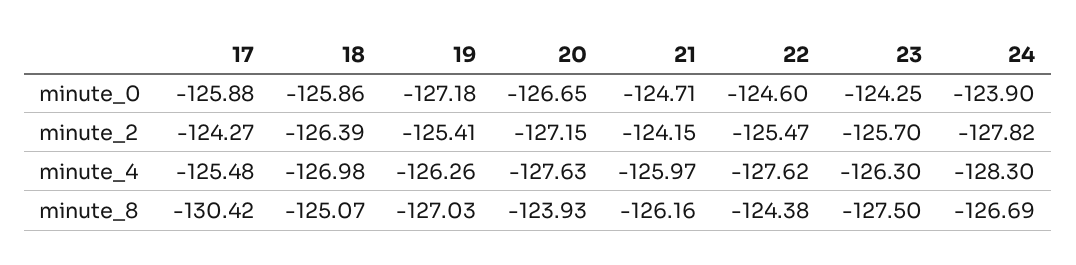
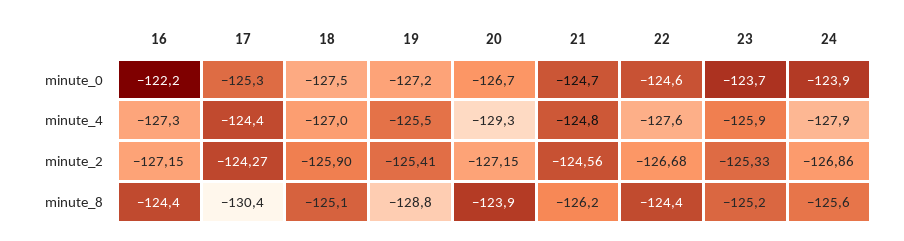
17, minute_0: -125.88 -> -125.3
18, minute_0: -125.86 -> -127.5
23, minute_0: -124.25 -> -123.7
18, minute_2: -126.39 -> -125.9
21, minute_2: -124.15 -> -124.56
22, minute_2: -125.47 -> -126.68
23, minute_2: -125.7 -> -125.33
24, minute_2: -127.82 -> -126.86
17, minute_4: -125.48 -> -124.4
19, minute_4: -126.26 -> -125.5
20, minute_4: -127.63 -> -129.3
21, minute_4: -125.97 -> -124.8
23, minute_4: -126.3 -> -125.9
24, minute_4: -128.3 -> -127.9
19, minute_8: -127.03 -> -128.8
23, minute_8: -127.5 -> -125.2
24, minute_8: -126.69 -> -125.6
16, minute_0: none -> -122.2
16, minute_4: none -> -127.3
16, minute_2: none -> -127.15
16, minute_8: none -> -124.4

